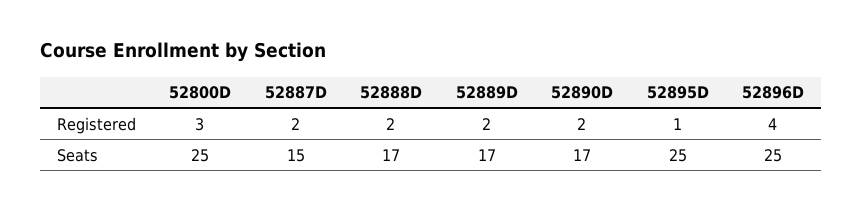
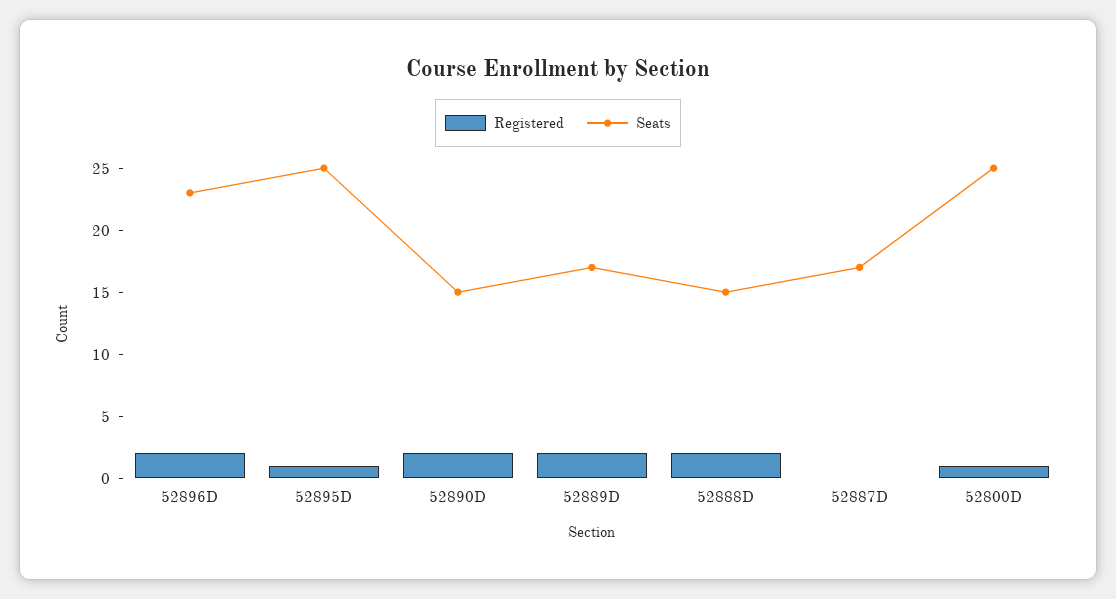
Registered, 52800D: 3 -> 1
Registered, 52887D: 2 -> 0
Registered, 52896D: 4 -> 2
Seats, 52887D: 15 -> 17
Seats, 52888D: 17 -> 15
Seats, 52890D: 17 -> 15
Seats, 52896D: 25 -> 23

